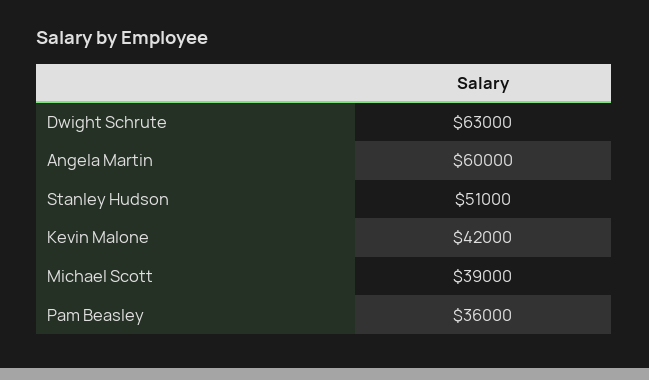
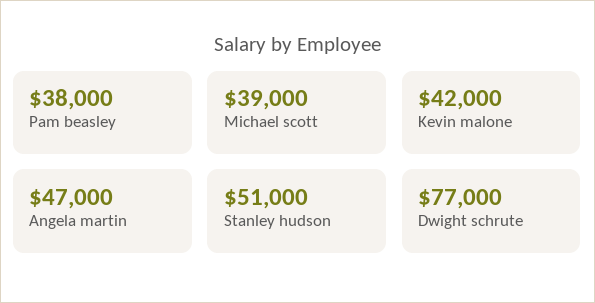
Dwight Schrute: 63000 -> 77000
Angela Martin: 60000 -> 47000
Pam Beasley: 36000 -> 38000

